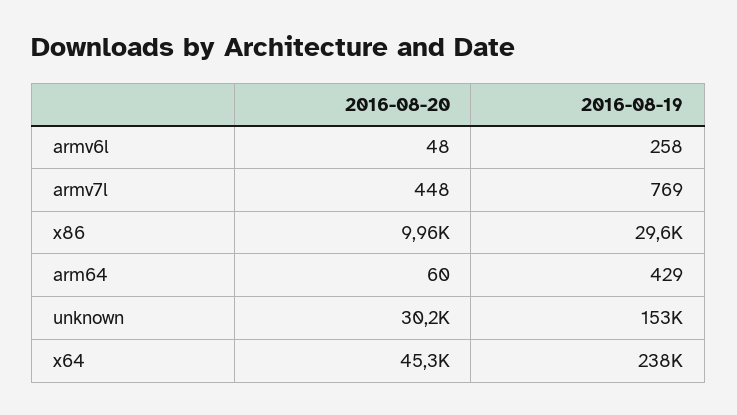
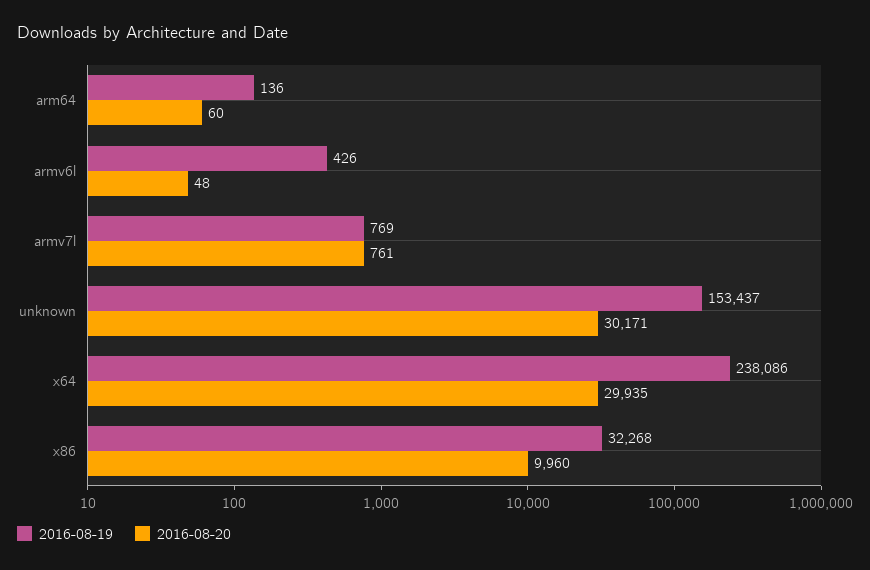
2016-08-19, armv6l: 258 -> 426
2016-08-20, armv7l: 448 -> 761
2016-08-19, x86: 29600 -> 32268
2016-08-19, arm64: 429 -> 136
2016-08-20, x64: 45300 -> 29935

